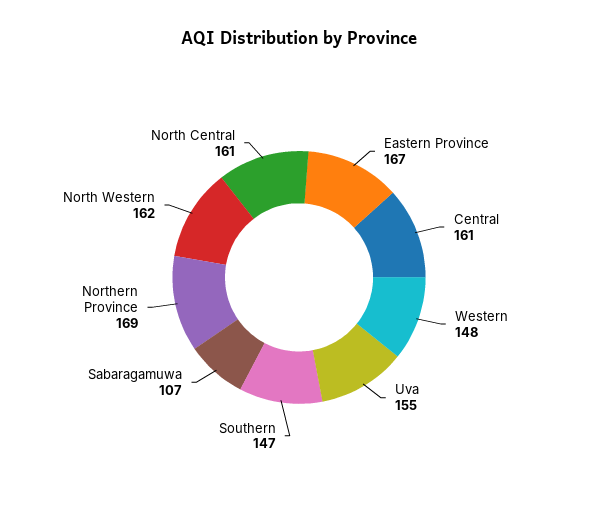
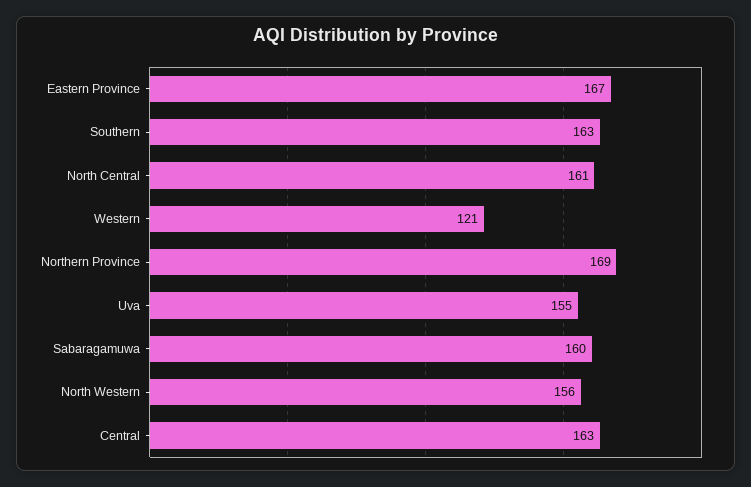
Central: 161 -> 163
Western: 148 -> 121
Southern: 147 -> 163
Sabaragamuwa: 107 -> 160
North Western: 162 -> 156

